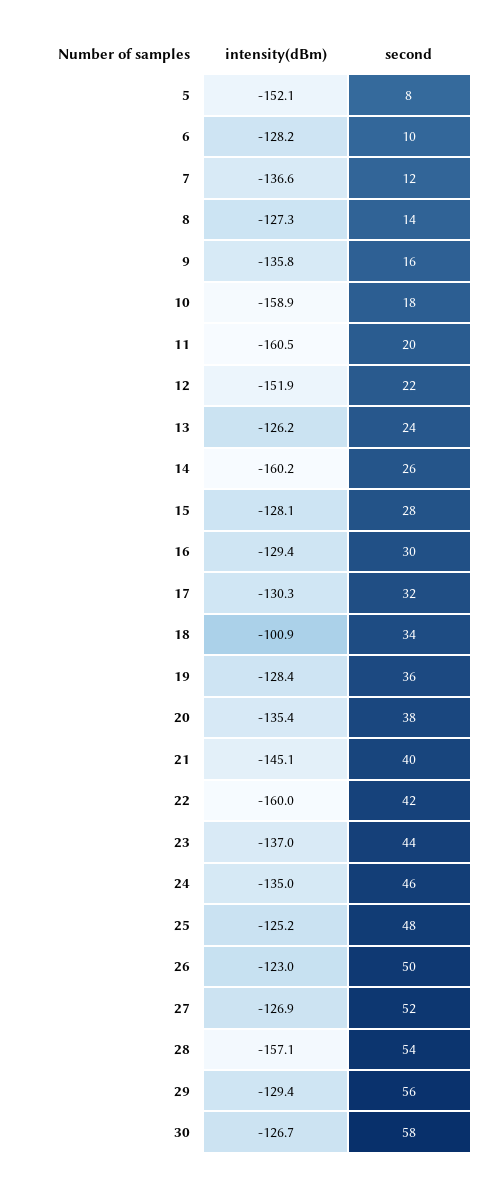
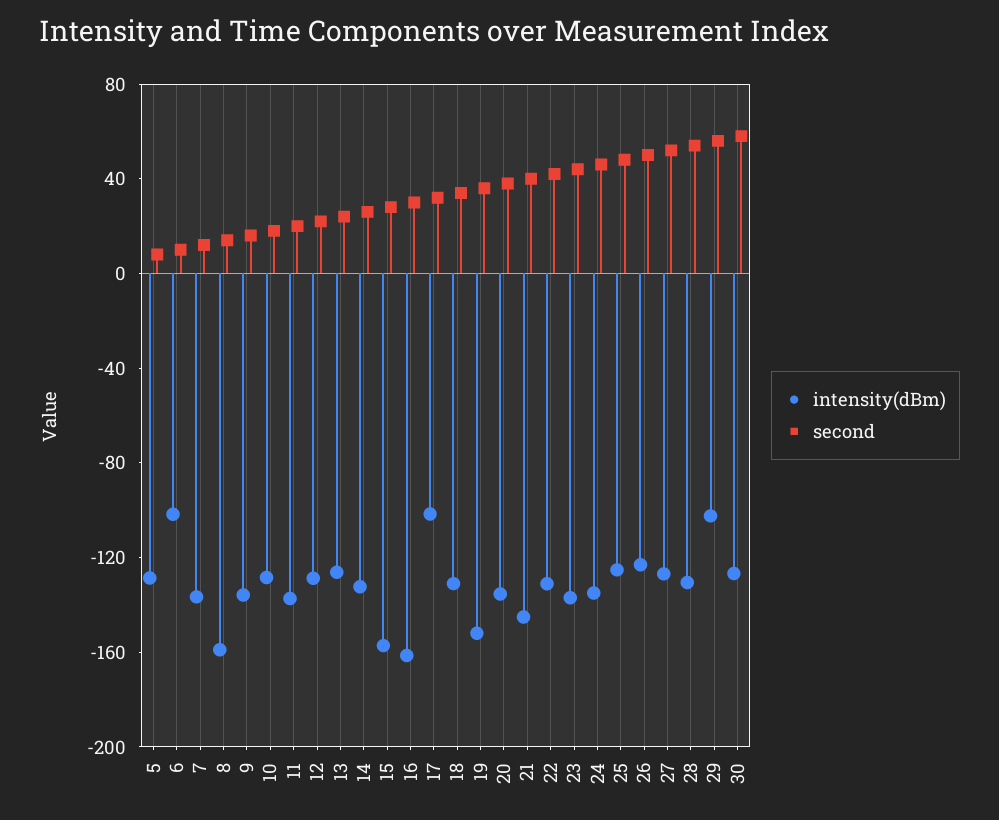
intensity(dBm), 5: -152.1 -> -130
intensity(dBm), 6: -128.2 -> -100
intensity(dBm), 8: -127.3 -> -160
intensity(dBm), 10: -158.9 -> -130
intensity(dBm), 11: -160.5 -> -140
intensity(dBm), 12: -151.9 -> -130
intensity(dBm), 14: -160.2 -> -130
intensity(dBm), 15: -128.1 -> -160
intensity(dBm), 16: -129.4 -> -160
intensity(dBm), 17: -130.3 -> -100
intensity(dBm), 18: -100.9 -> -130
intensity(dBm), 19: -128.4 -> -150
intensity(dBm), 22: -160 -> -130
intensity(dBm), 28: -157.1 -> -130
intensity(dBm), 29: -129.4 -> -100

